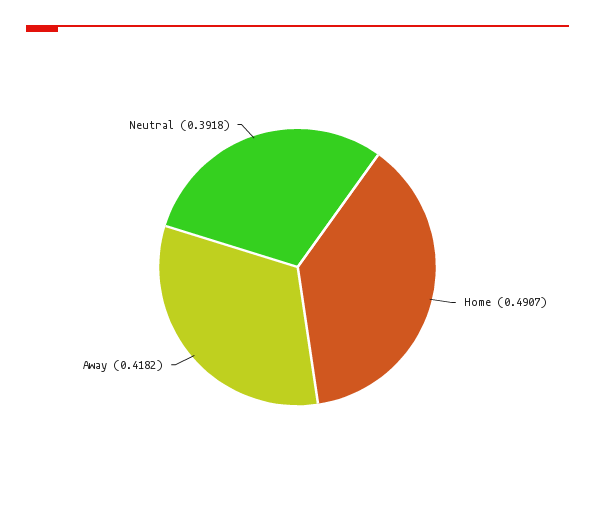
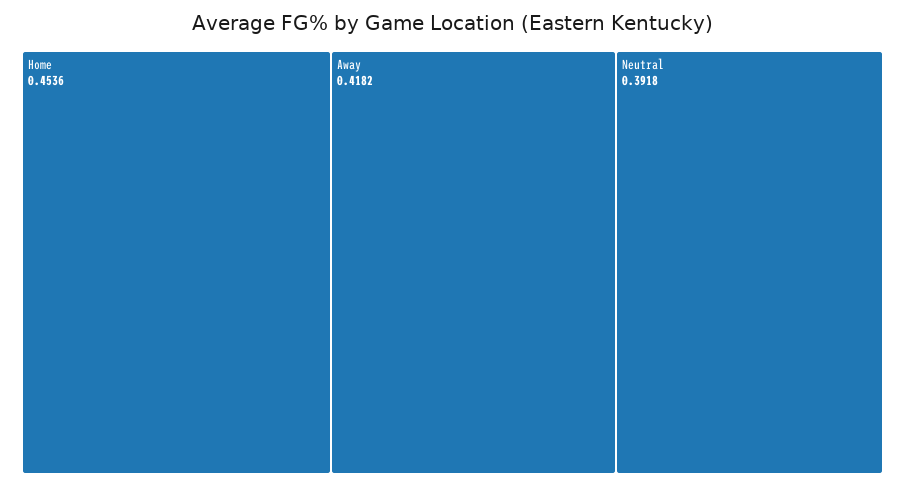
Home: 0.4907 -> 0.4536

